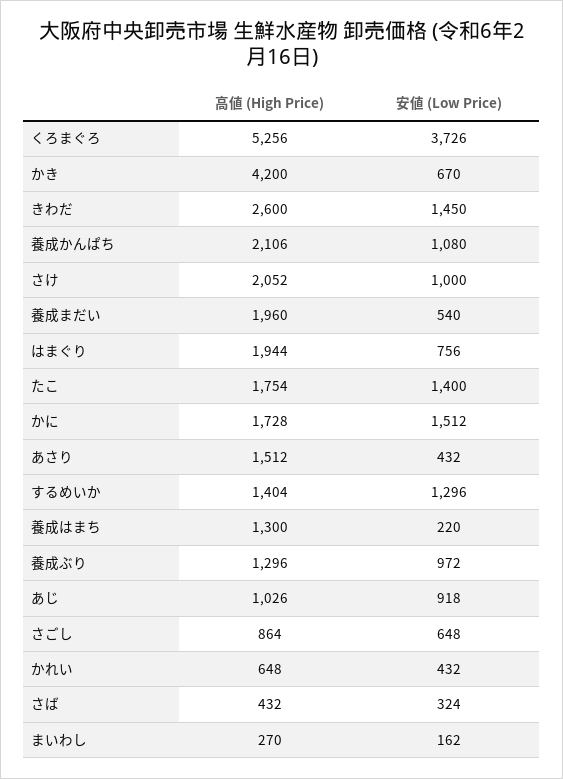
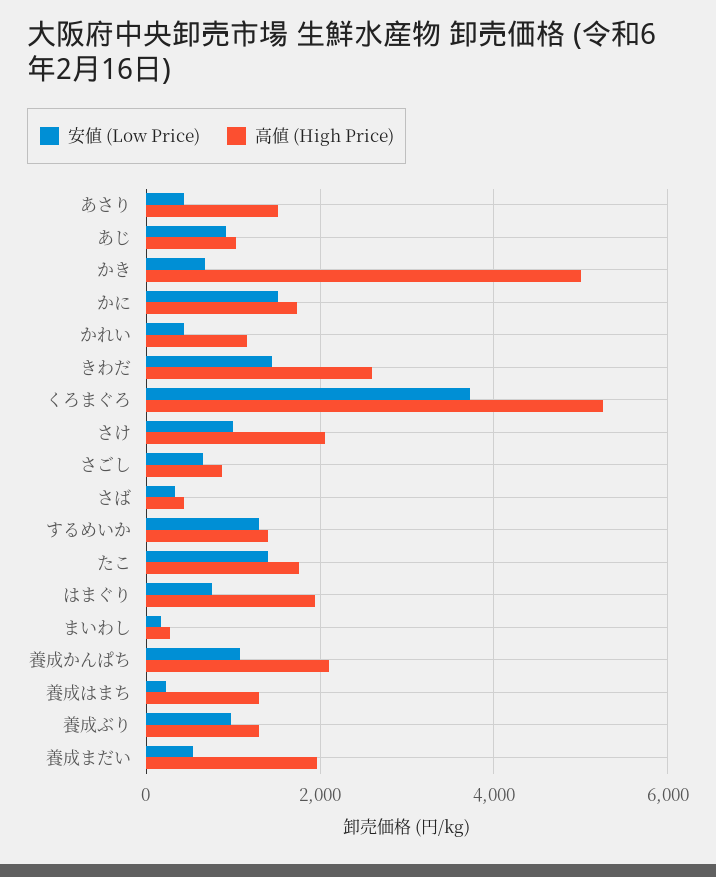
高値 (High Price), かき: 4200 -> 5000
高値 (High Price), かれい: 648 -> 1200

